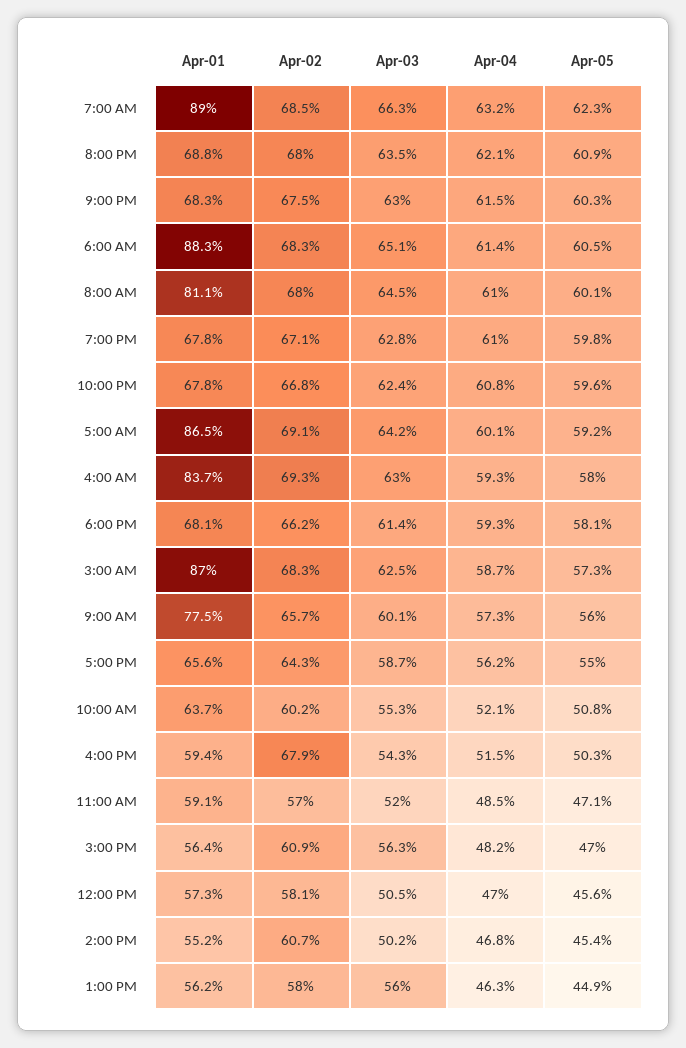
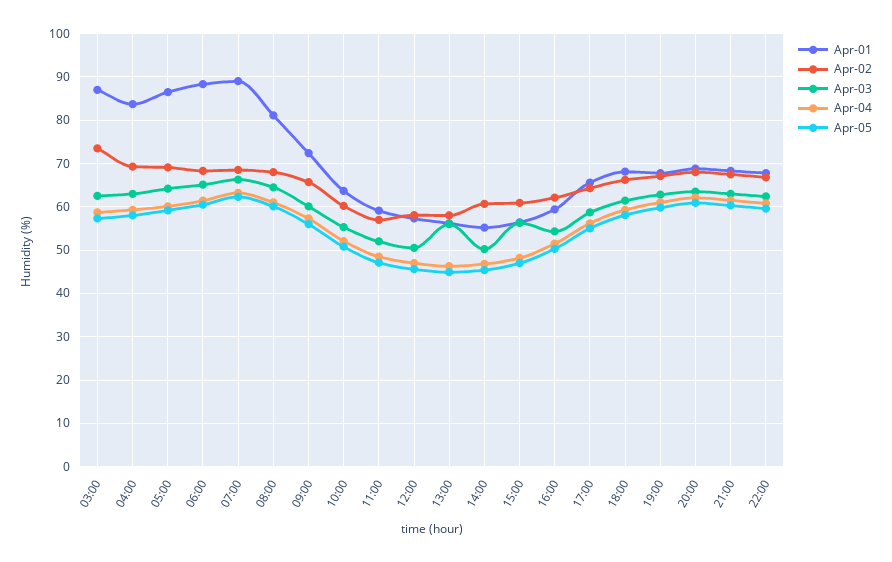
Apr-02, 3:00 AM: 68.3 -> 74
Apr-01, 9:00 AM: 77.5 -> 72
Apr-02, 4:00 PM: 67.9 -> 62

